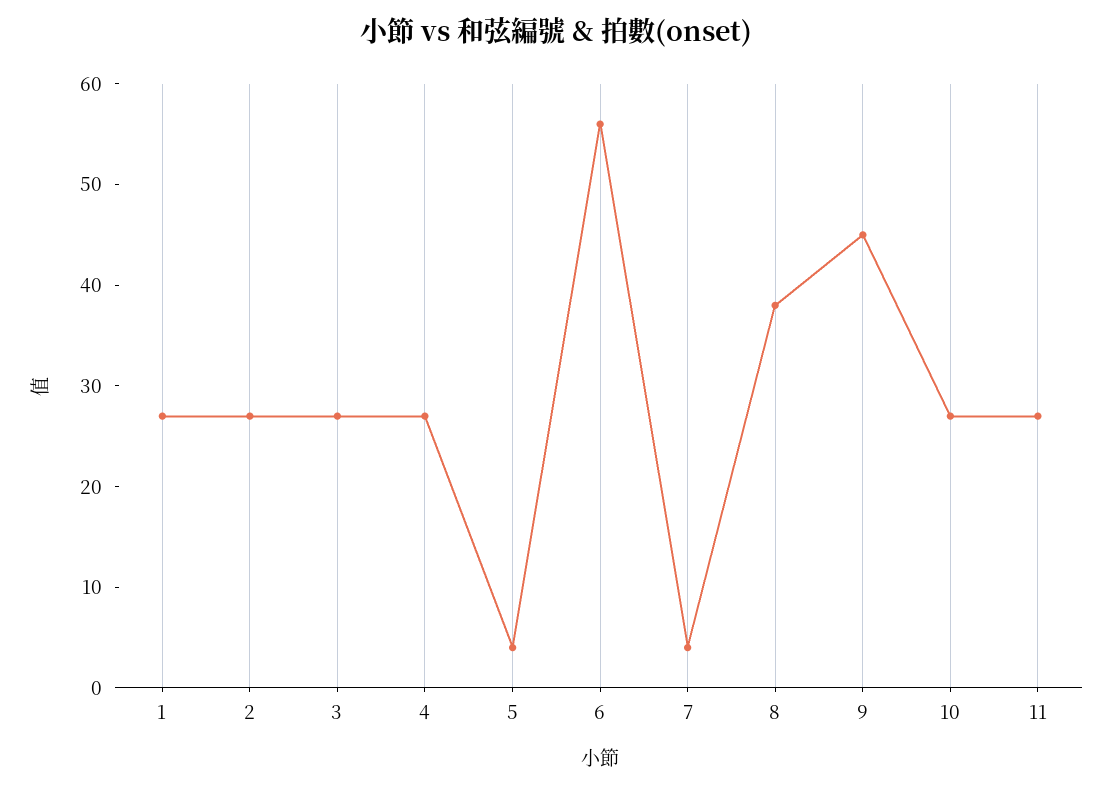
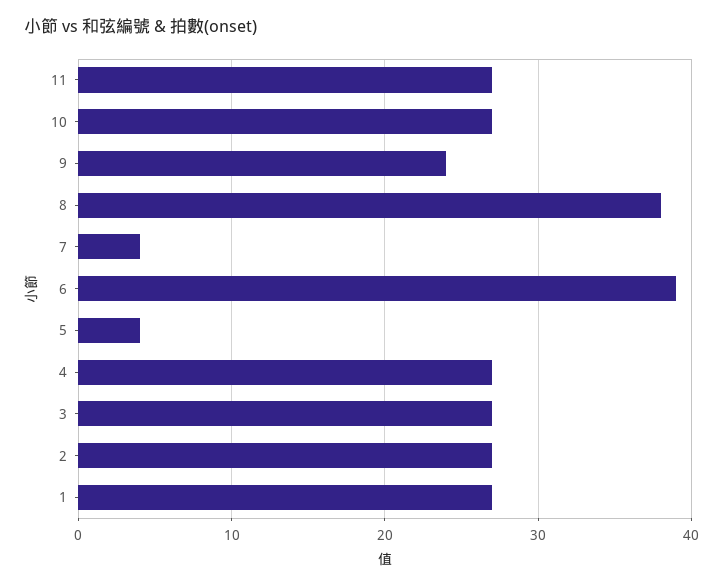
6: 56 -> 39
9: 45 -> 24

